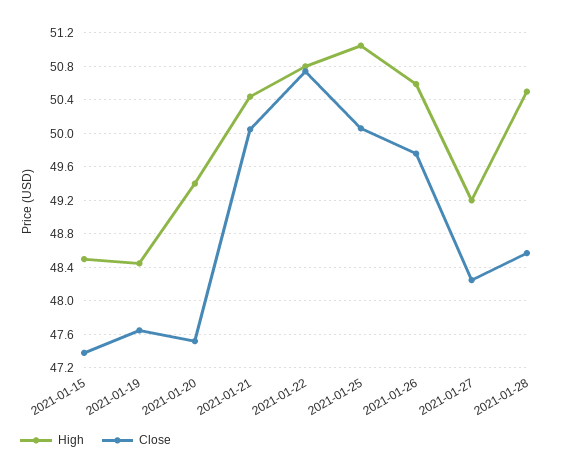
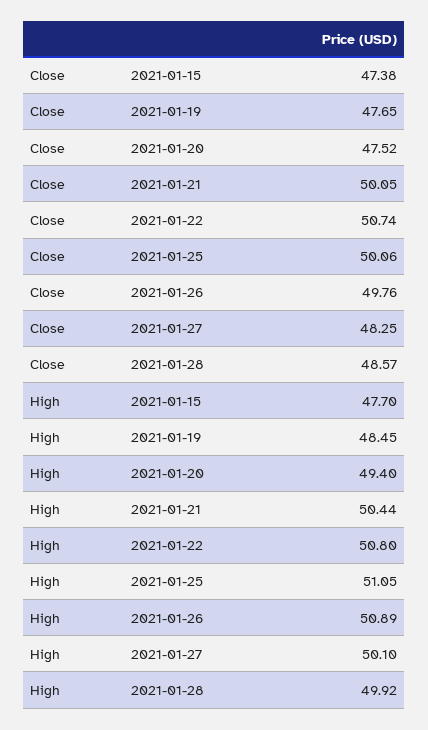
High, 2021-01-15: 48.5 -> 47.7
High, 2021-01-26: 50.6 -> 50.89
High, 2021-01-27: 49.2 -> 50.1
High, 2021-01-28: 50.5 -> 49.92

